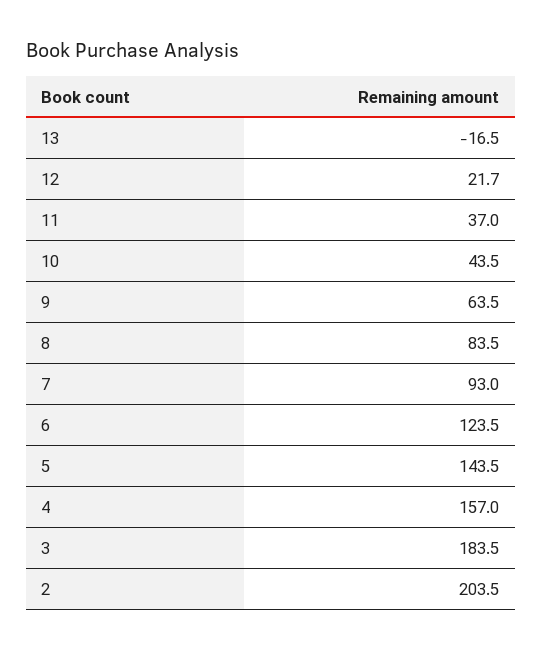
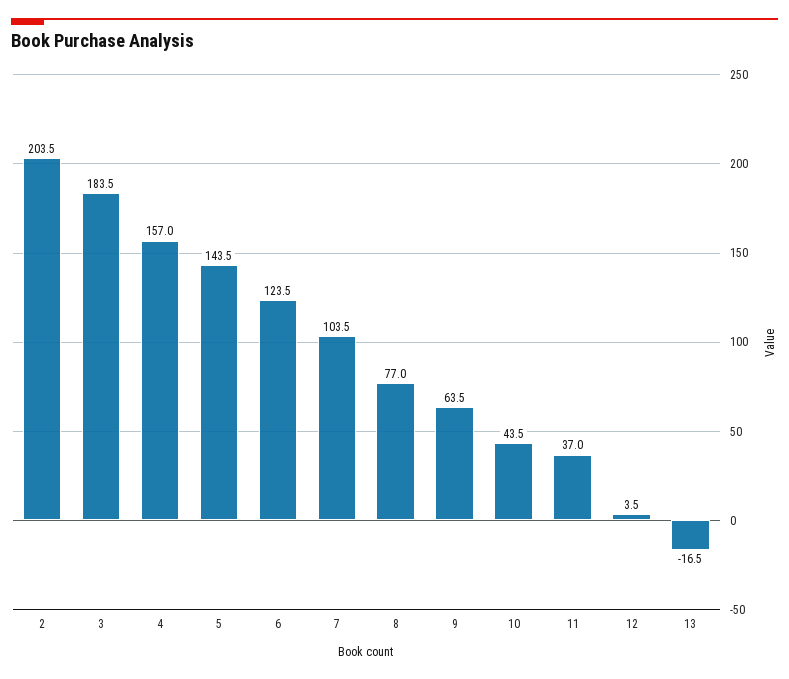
12: 21.7 -> 3.5
8: 83.5 -> 77
7: 93 -> 103.5

